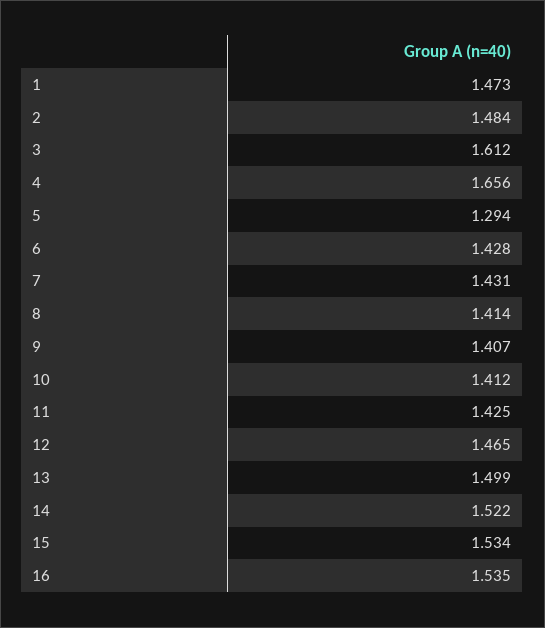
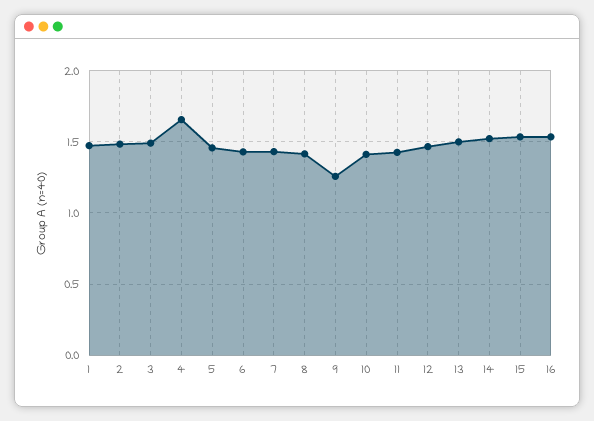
3: 1.612 -> 1.5
5: 1.294 -> 1.45
9: 1.407 -> 1.25

